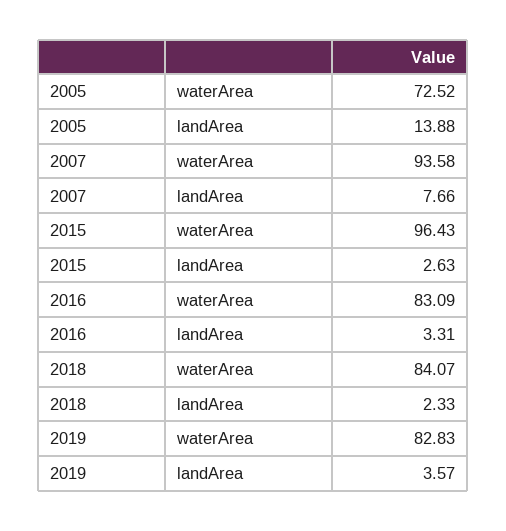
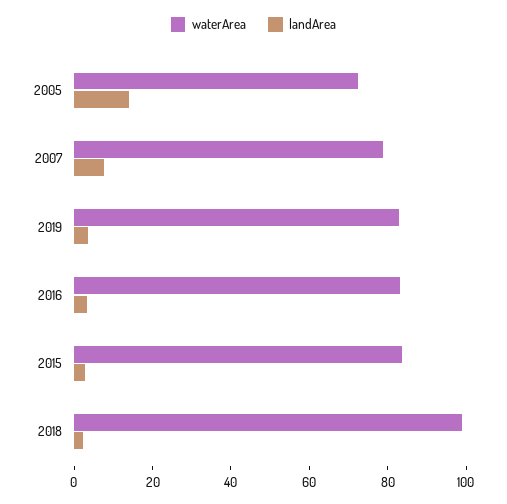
waterArea, 2007: 93.58 -> 80
waterArea, 2015: 96.43 -> 85
waterArea, 2018: 84.07 -> 100

